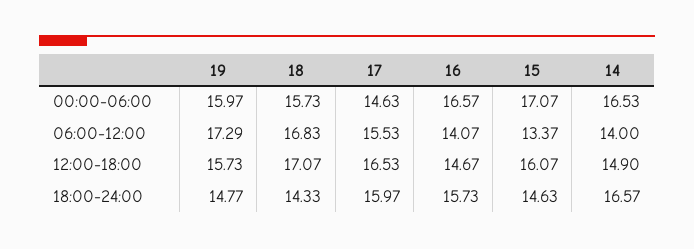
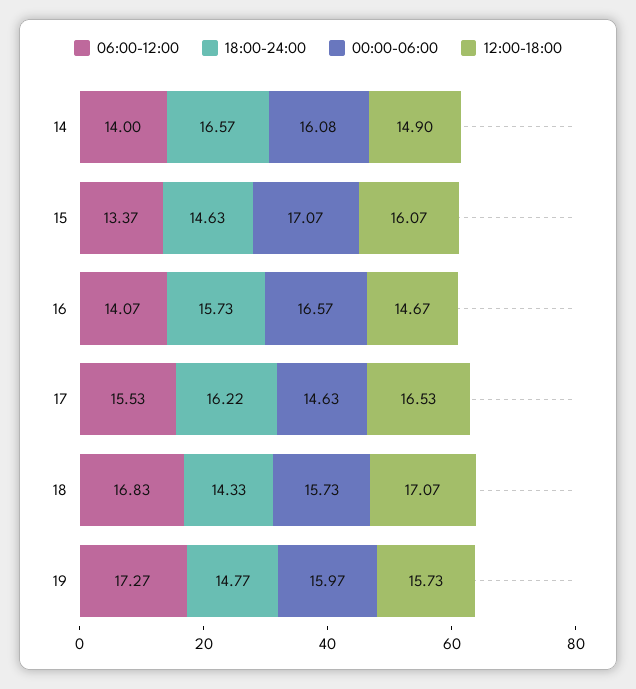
00:00-06:00, 14: 16.53 -> 16.08
06:00-12:00, 19: 17.29 -> 17.27
18:00-24:00, 17: 15.97 -> 16.22

